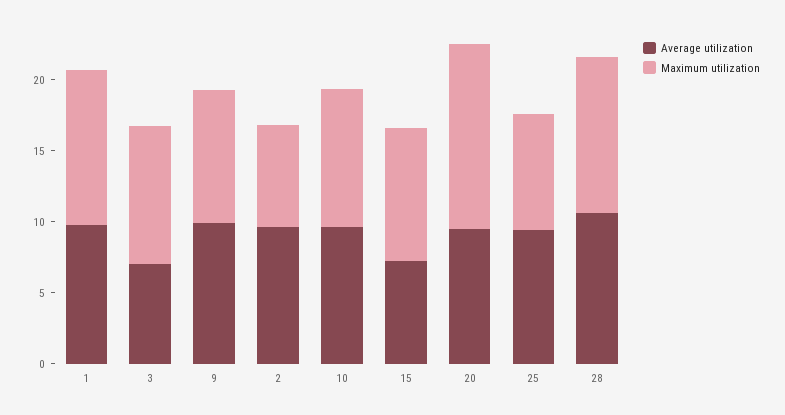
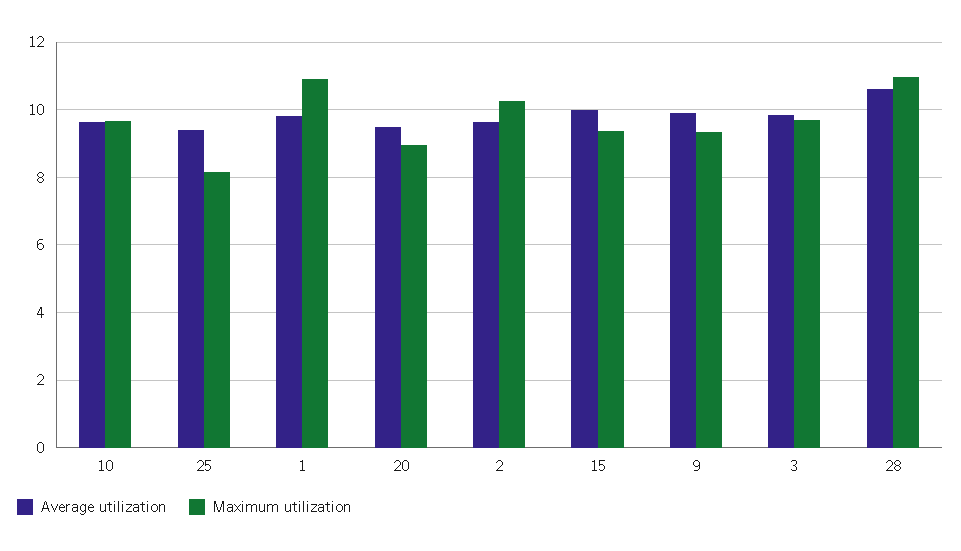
Average utilization, 3: 7 -> 9.8
Maximum utilization, 2: 7 -> 10.2
Average utilization, 15: 7 -> 10
Maximum utilization, 20: 13 -> 9

